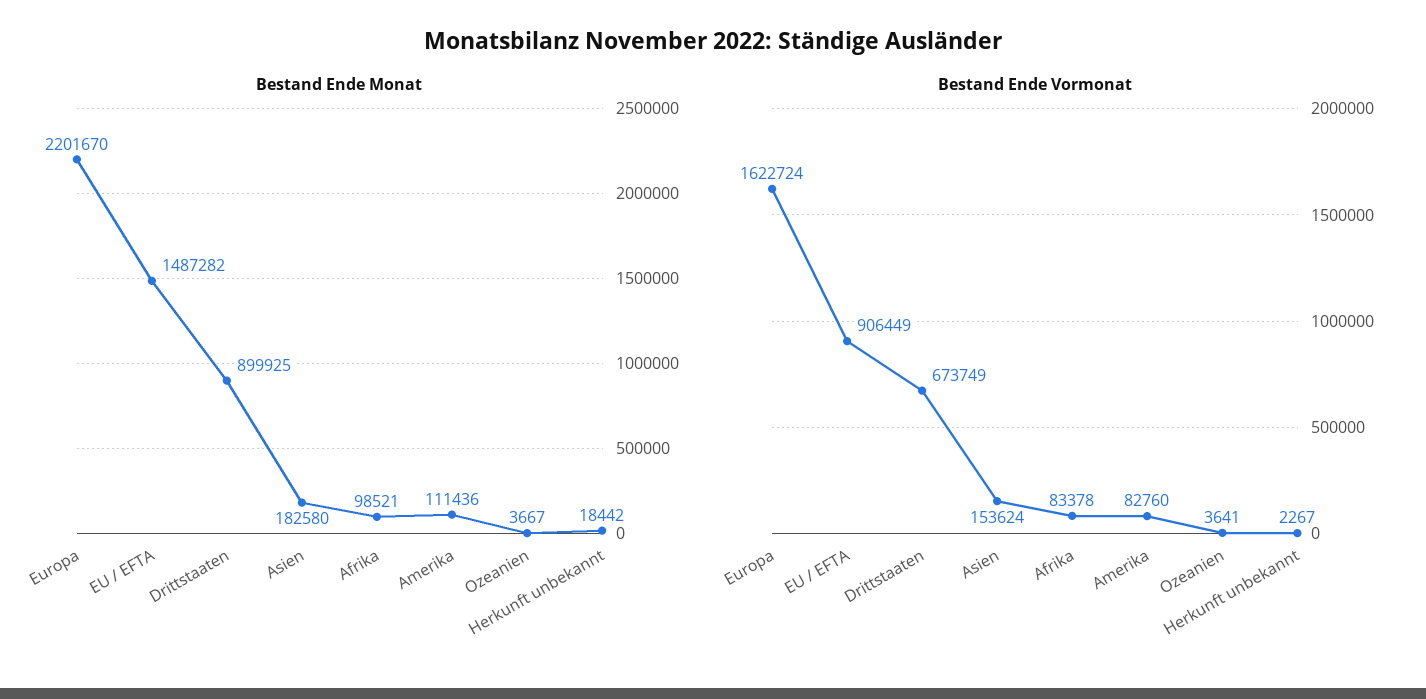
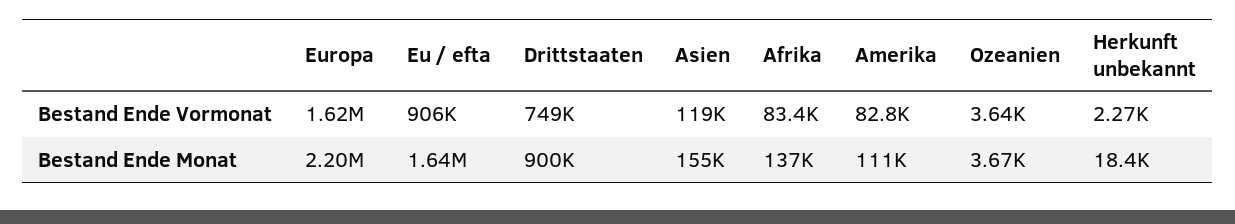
Bestand Ende Monat, EU / EFTA: 1487282 -> 1640000
Bestand Ende Monat, Asien: 182580 -> 155000
Bestand Ende Monat, Afrika: 98521 -> 137000
Bestand Ende Vormonat, Drittstaaten: 673749 -> 749000
Bestand Ende Vormonat, Asien: 153624 -> 119000

